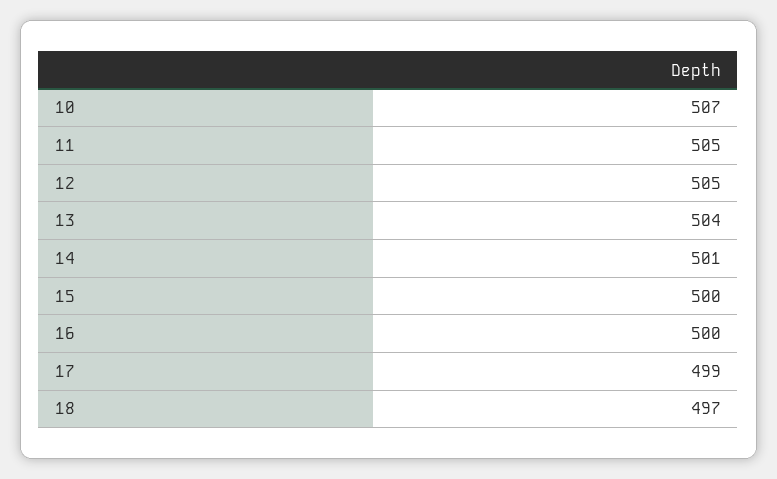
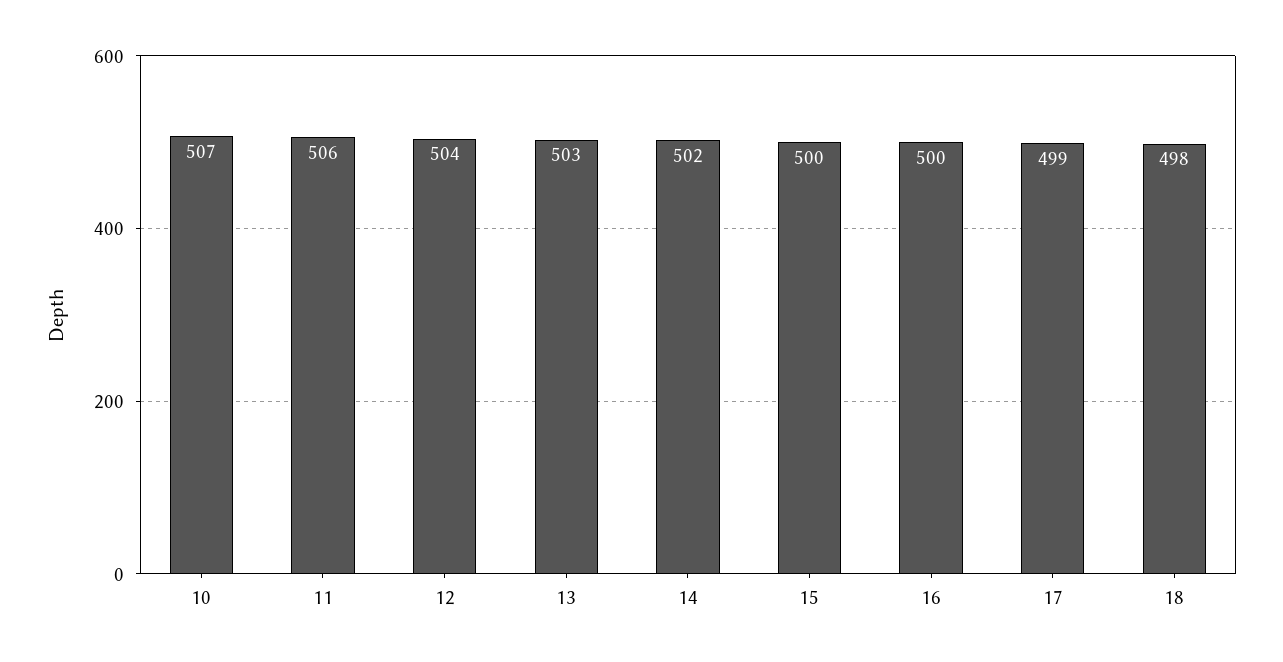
11: 505 -> 506
12: 505 -> 504
13: 504 -> 503
14: 501 -> 502
18: 497 -> 498

